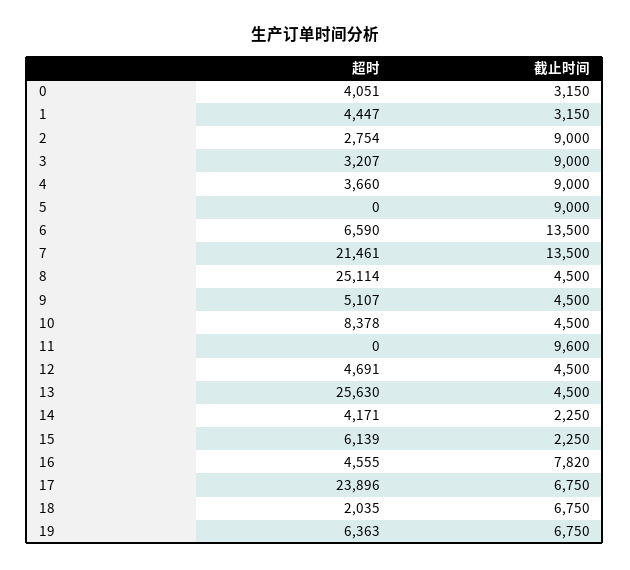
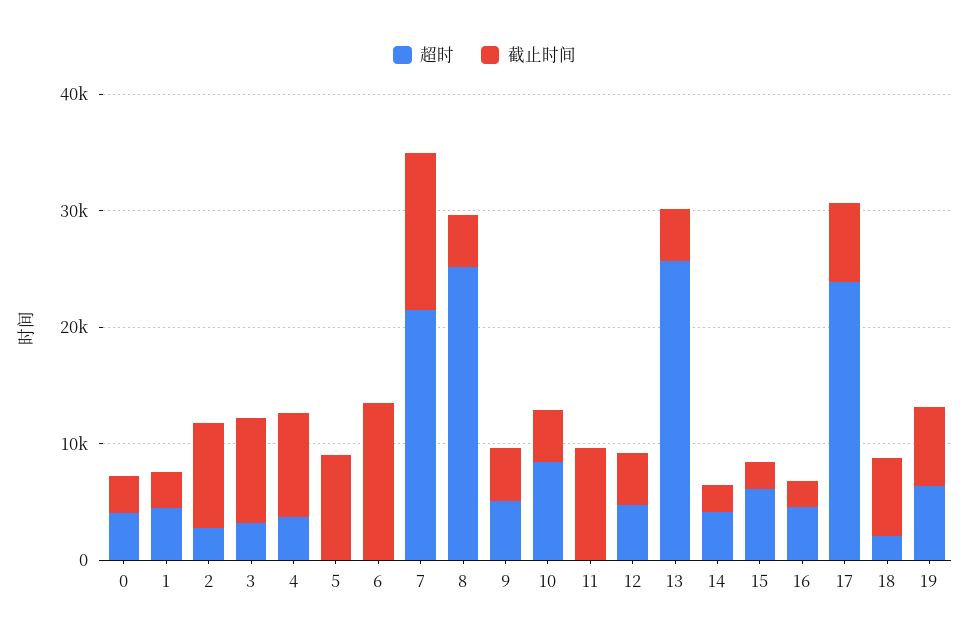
超时, 6: 6590 -> 0
截止时间, 16: 7820 -> 2000

